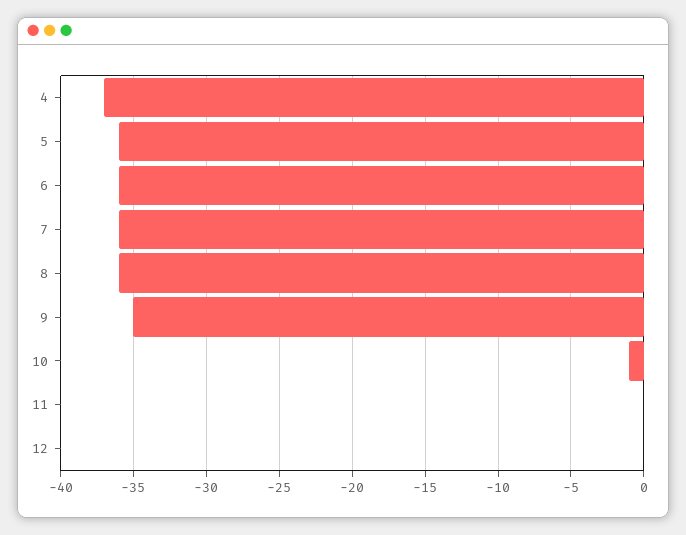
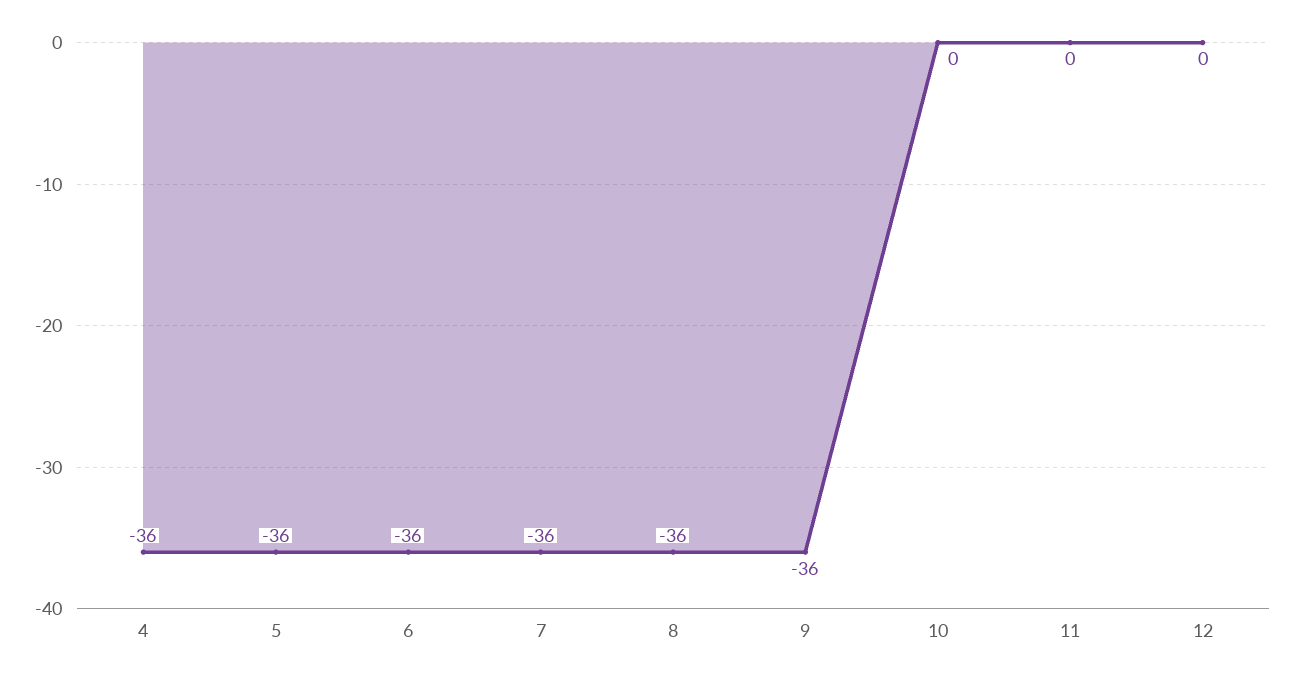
4: -37 -> -36
9: -35 -> -36
10: -1 -> 0

